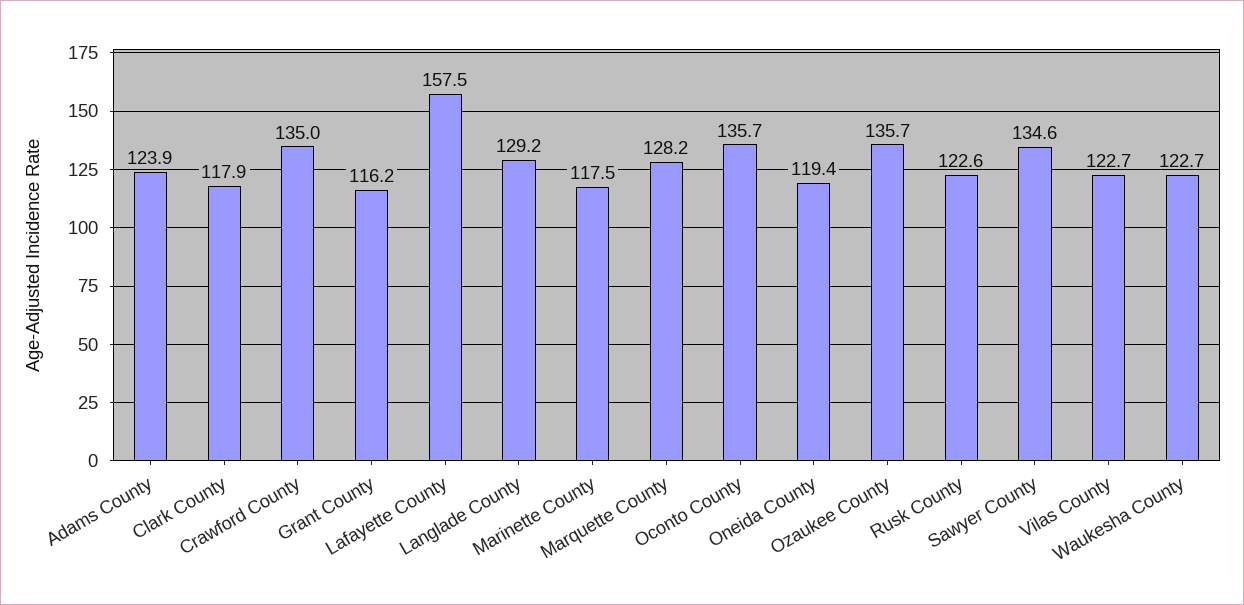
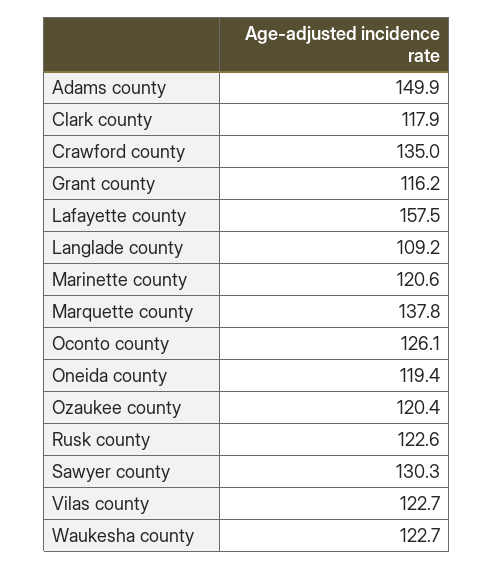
Adams County: 123.9 -> 149.9
Langlade County: 129.2 -> 109.2
Marinette County: 117.5 -> 120.6
Marquette County: 128.2 -> 137.8
Oconto County: 135.7 -> 126.1
Ozaukee County: 135.7 -> 120.4
Sawyer County: 134.6 -> 130.3

